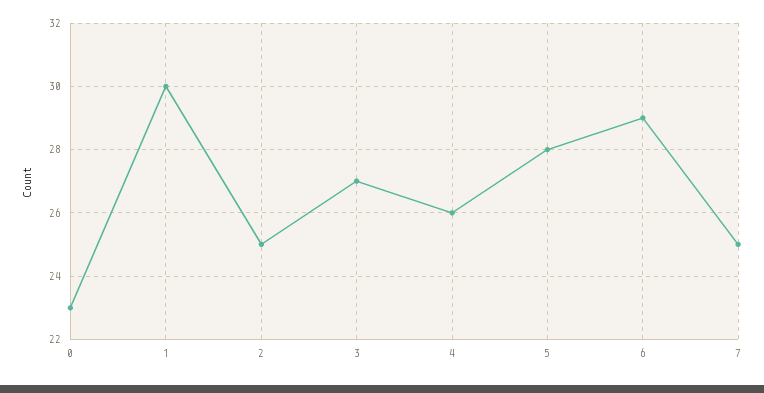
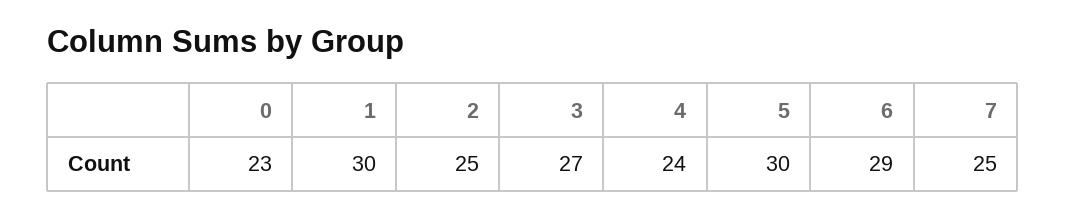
4: 26 -> 24
5: 28 -> 30

